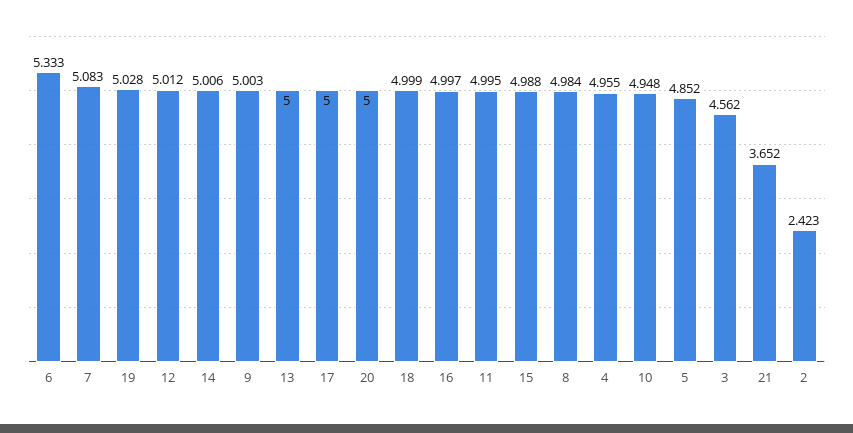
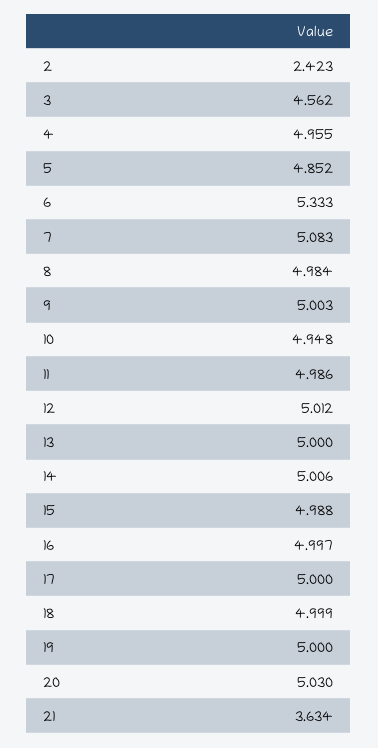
19: 5.028 -> 5
20: 5 -> 5.03
11: 4.995 -> 4.986
21: 3.652 -> 3.634

